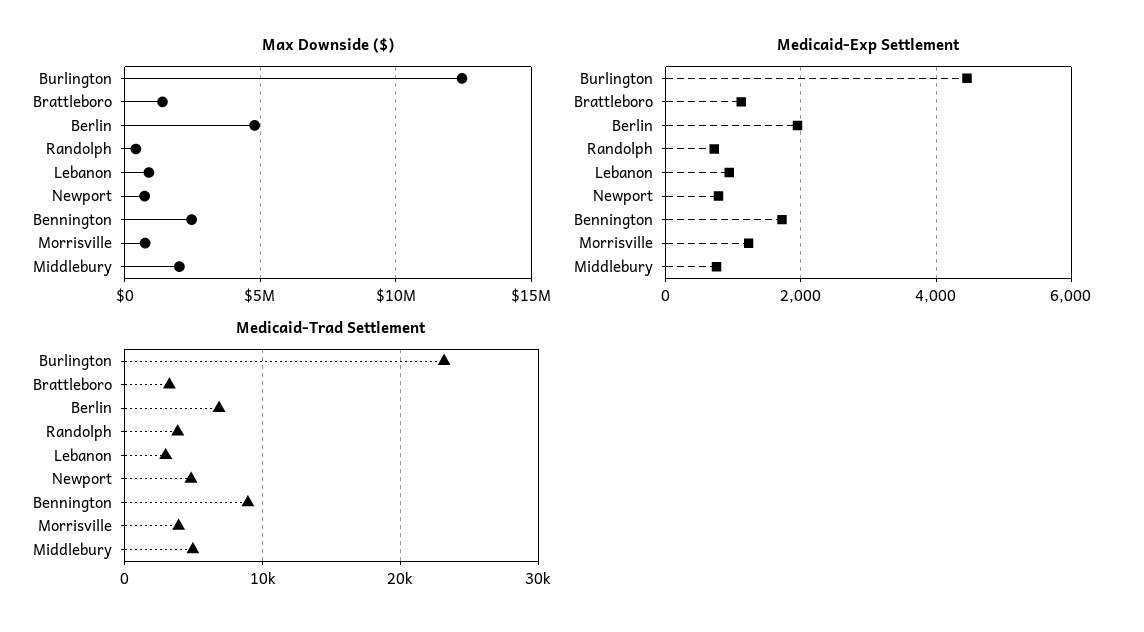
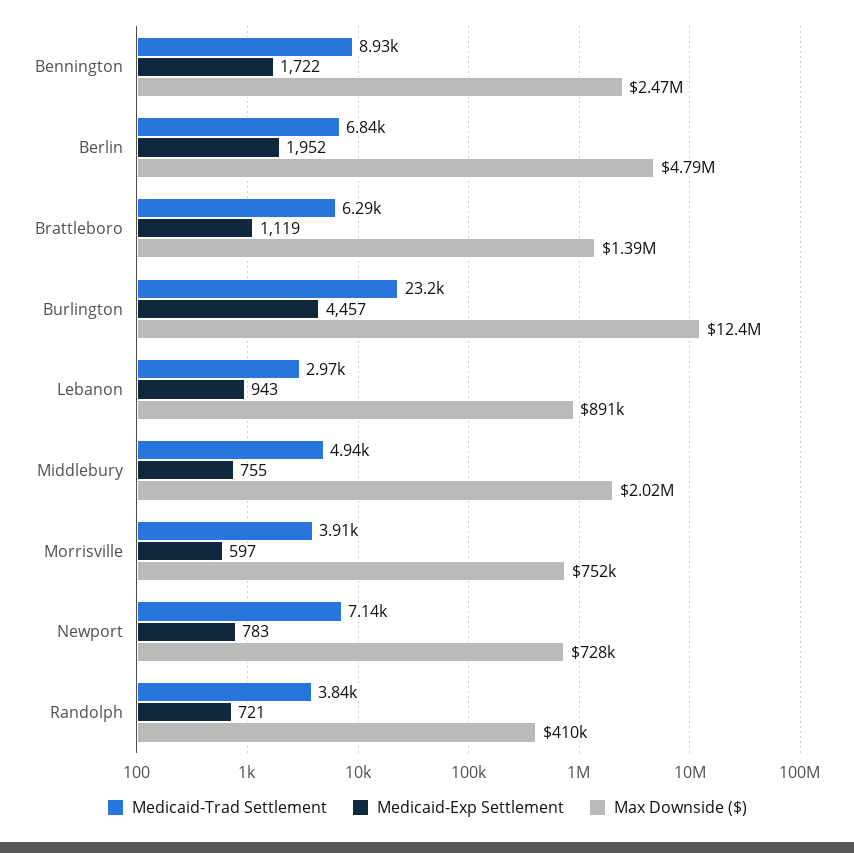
Medicaid-Exp Settlement, Morrisville: 1200 -> 597
Medicaid-Trad Settlement, Brattleboro: 3000 -> 6290
Medicaid-Trad Settlement, Newport: 5000 -> 7140

